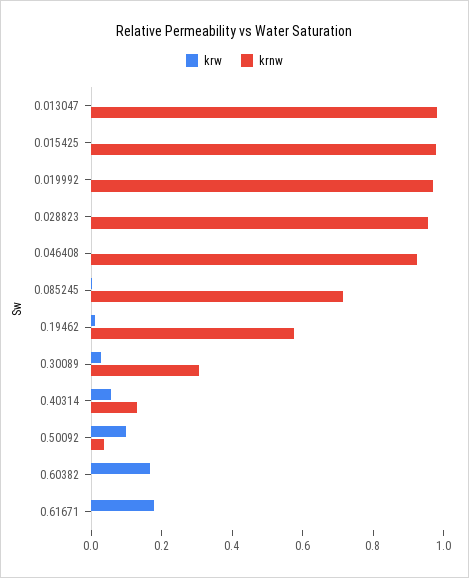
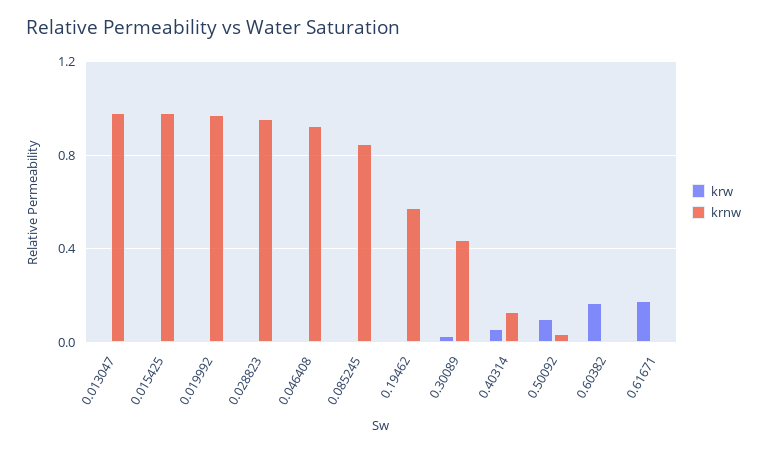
krnw, 0.085245: 0.7 -> 0.85
krnw, 0.30089: 0.3 -> 0.45

